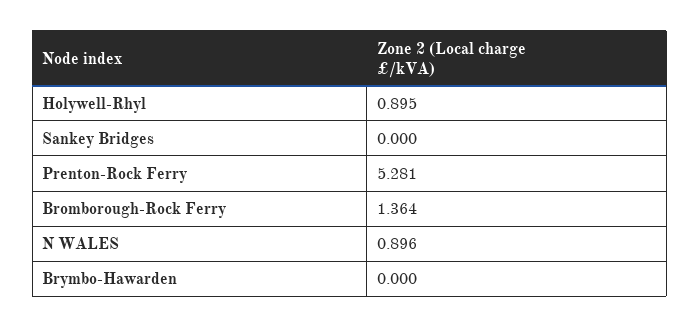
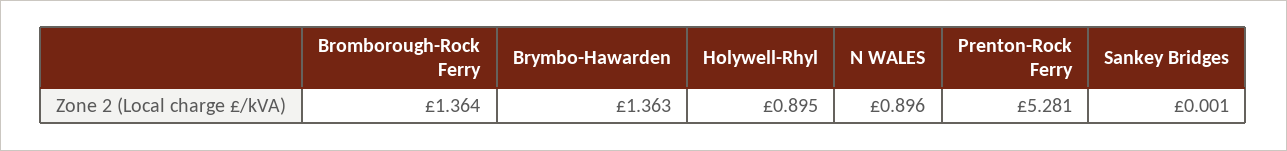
Sankey Bridges: 0 -> 0.001
Brymbo-Hawarden: 0 -> 1.363

